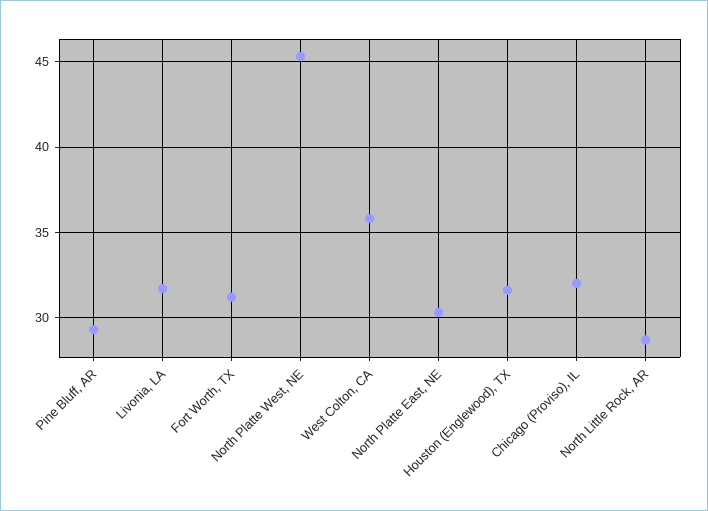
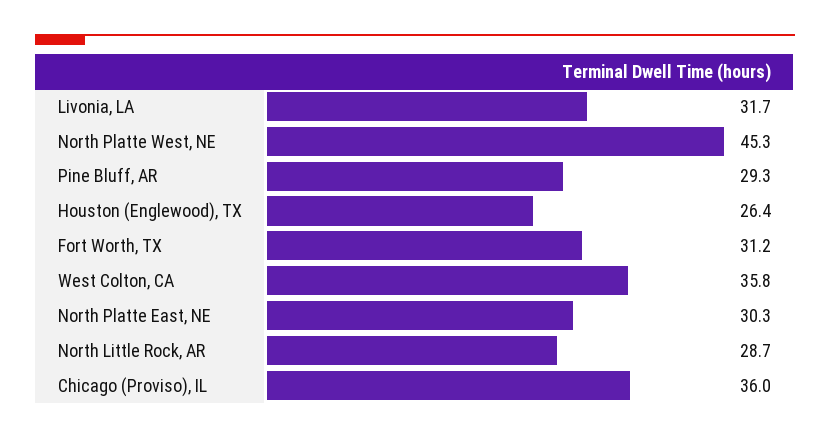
Houston (Englewood), TX: 31.5 -> 26.4
Chicago (Proviso), IL: 32 -> 36

